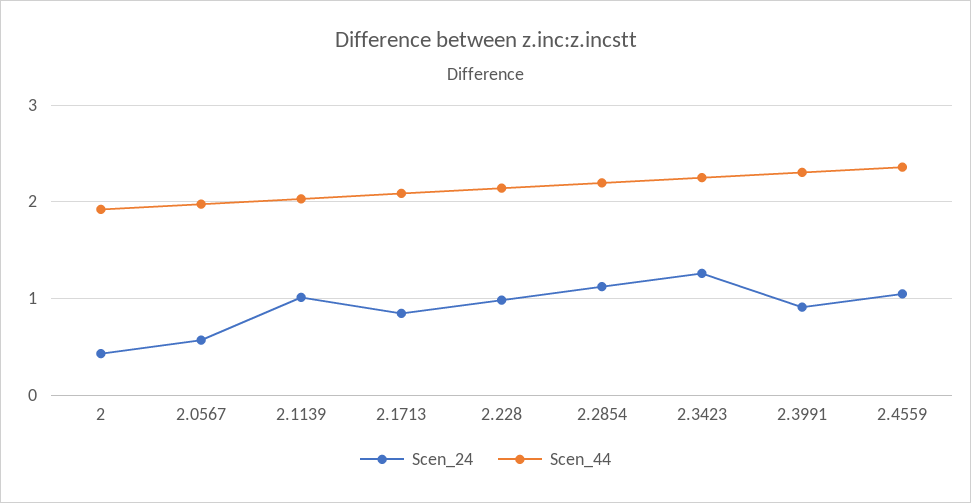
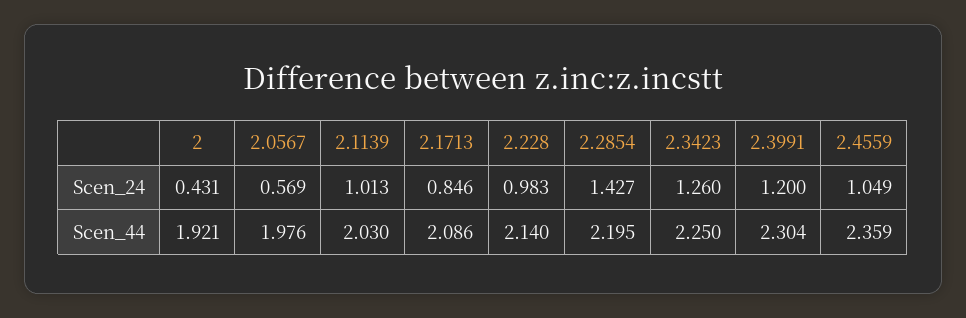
Scen_24, 2.2854: 1.1 -> 1.427
Scen_24, 2.3991: 0.9 -> 1.2

